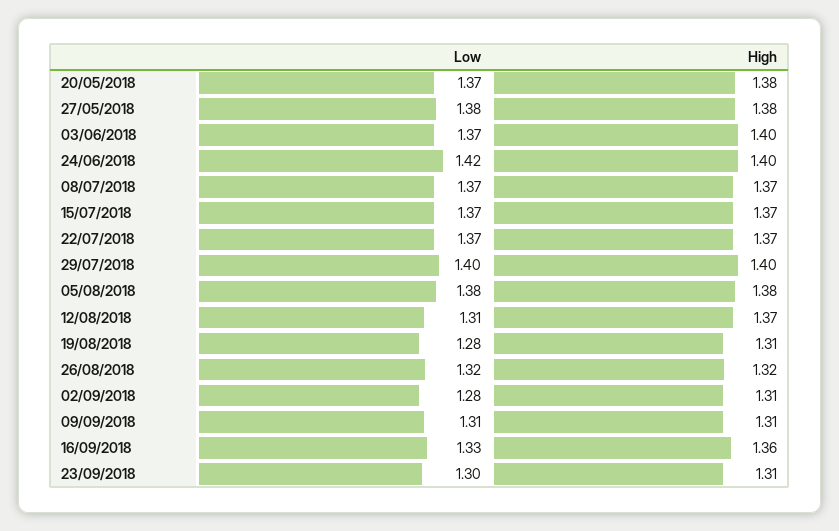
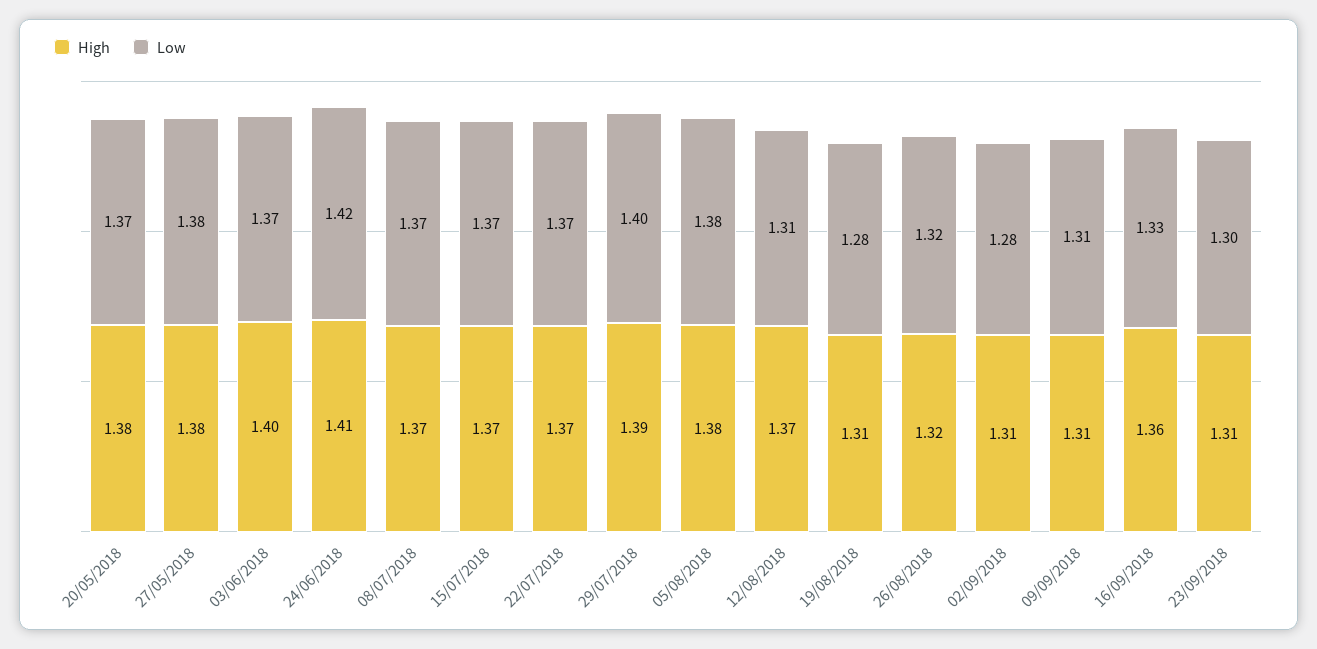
High, 24/06/2018: 1.4 -> 1.41
High, 29/07/2018: 1.4 -> 1.39

